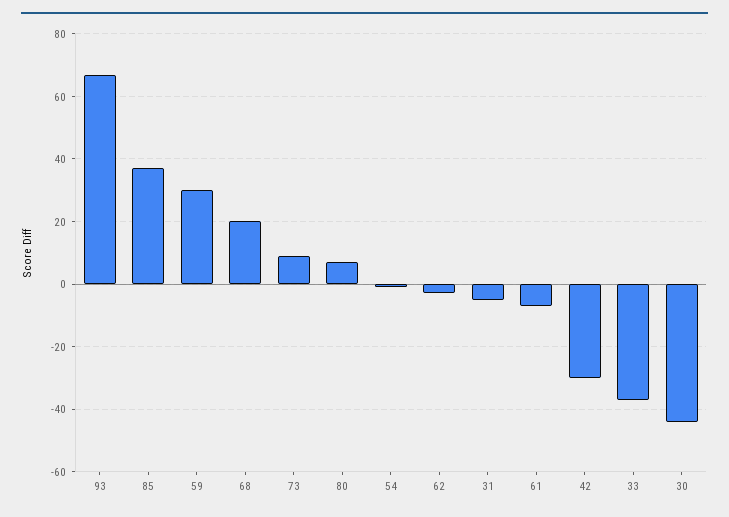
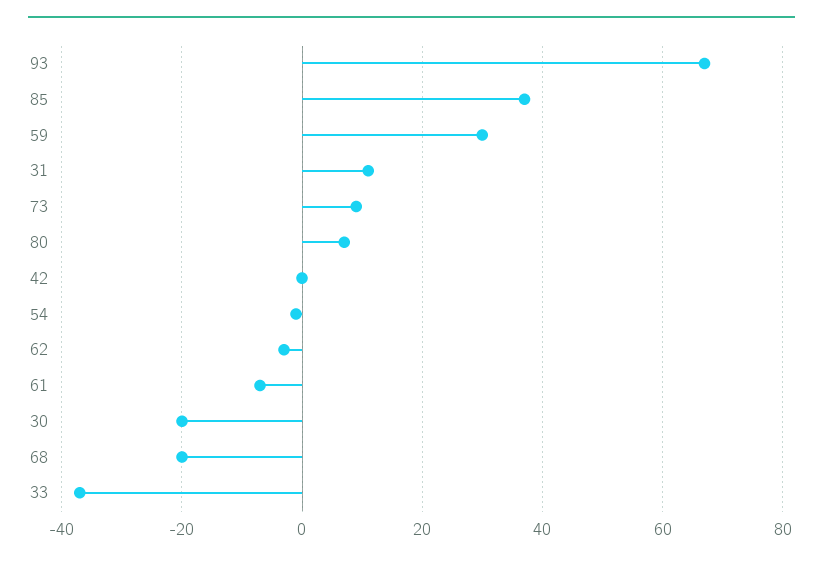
68: 20 -> -20
31: -5 -> 10
42: -30 -> 0
30: -45 -> -20

